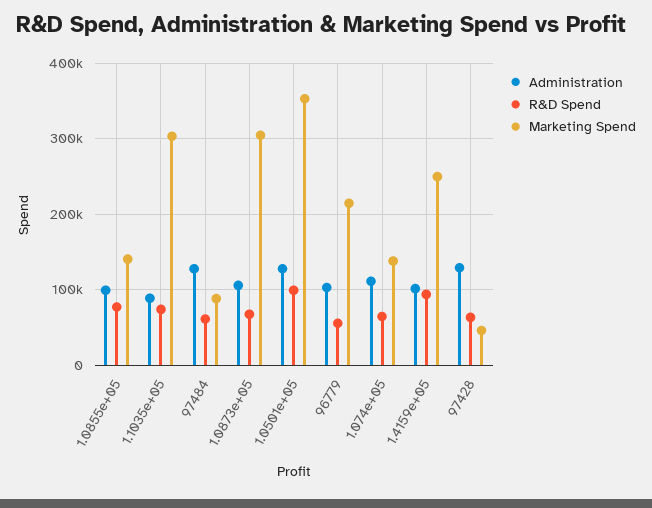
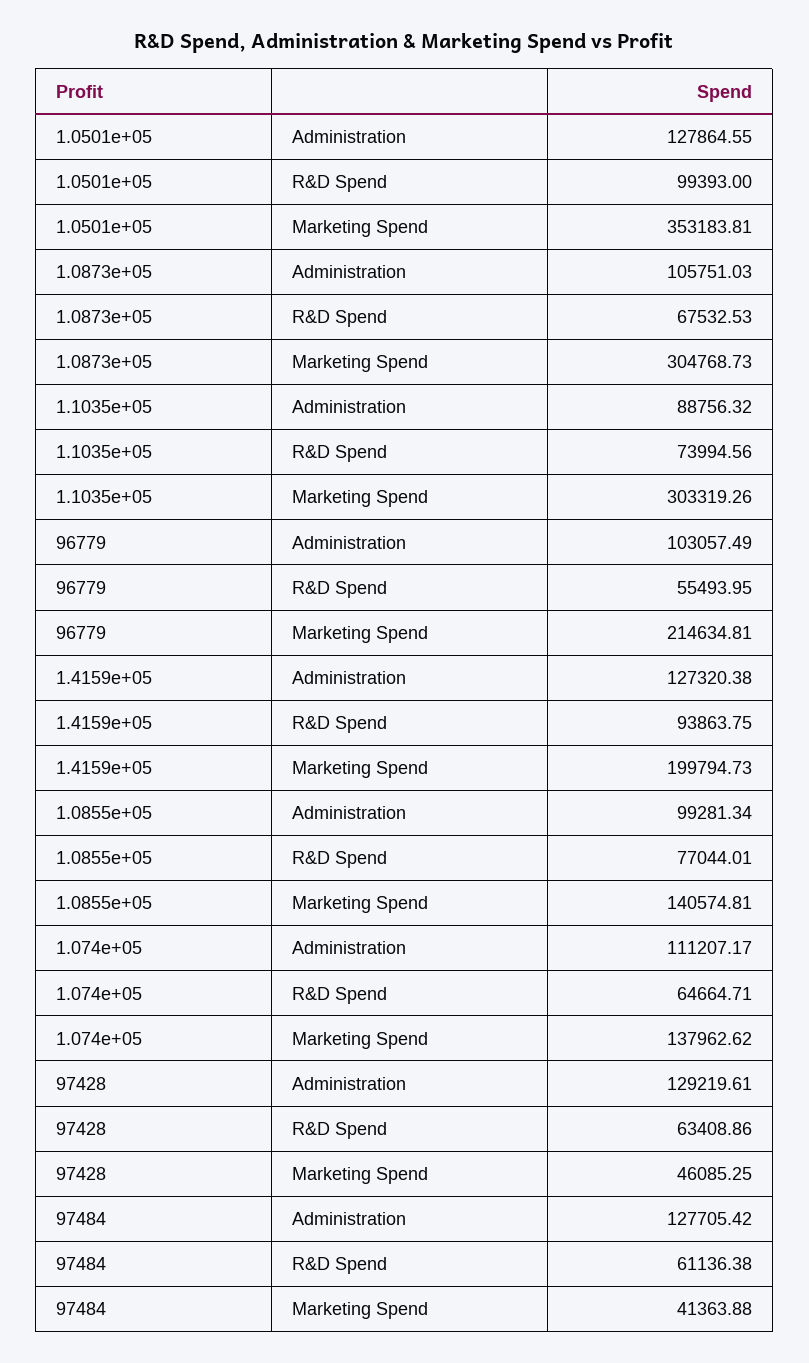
Marketing Spend, 97484: 90000 -> 41363.88
Administration, 1.4159e+05: 100000 -> 127320.38
Marketing Spend, 1.4159e+05: 250000 -> 199794.73

